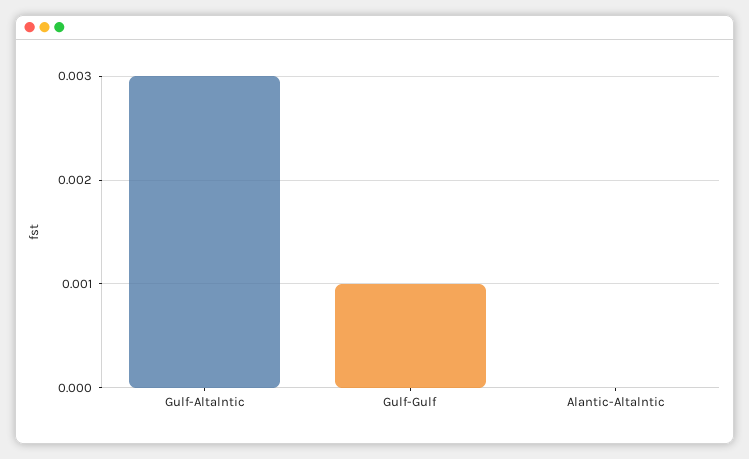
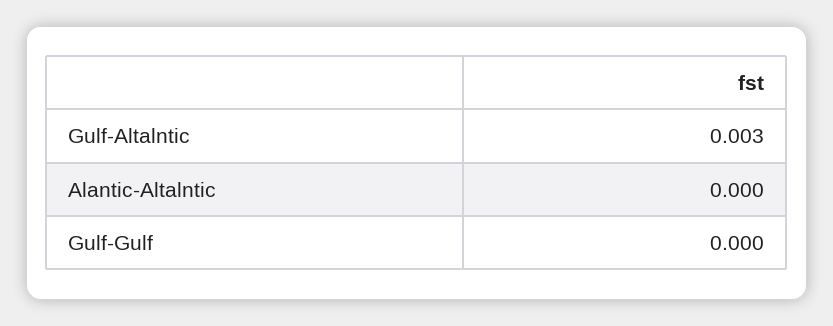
Gulf-Gulf: 0.001 -> 0

